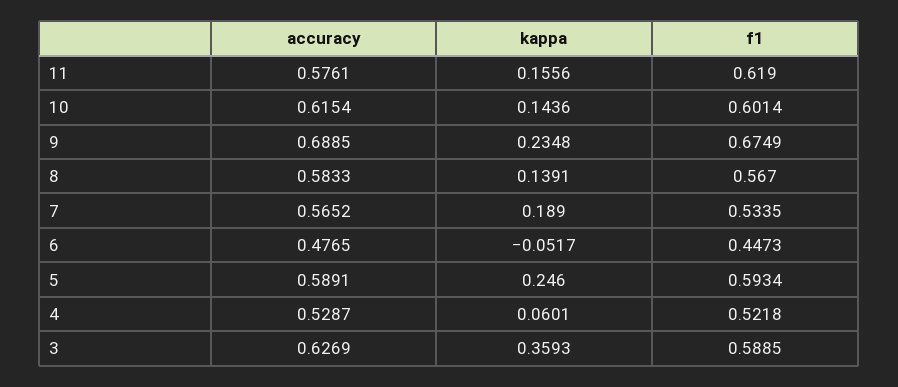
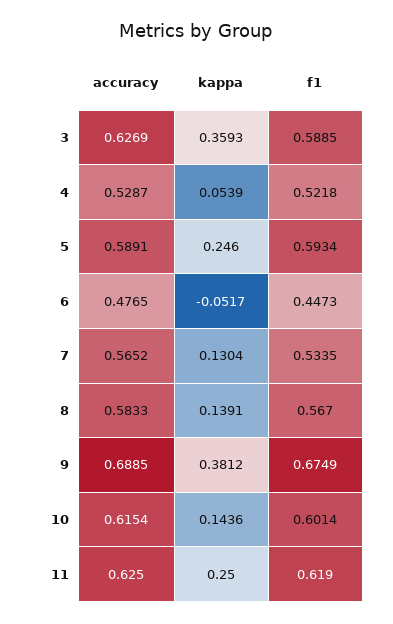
accuracy, 11: 0.5761 -> 0.625
kappa, 11: 0.1556 -> 0.25
kappa, 9: 0.2348 -> 0.3812
kappa, 7: 0.189 -> 0.1304
kappa, 4: 0.0601 -> 0.0539

